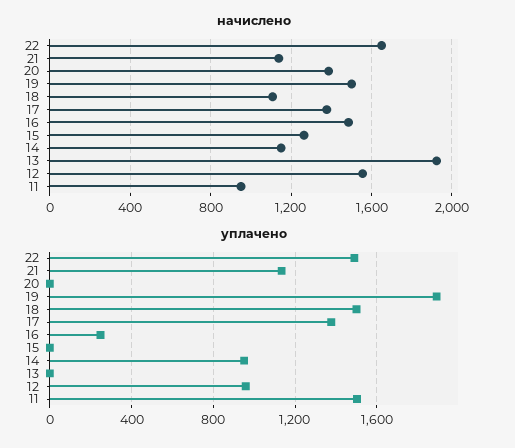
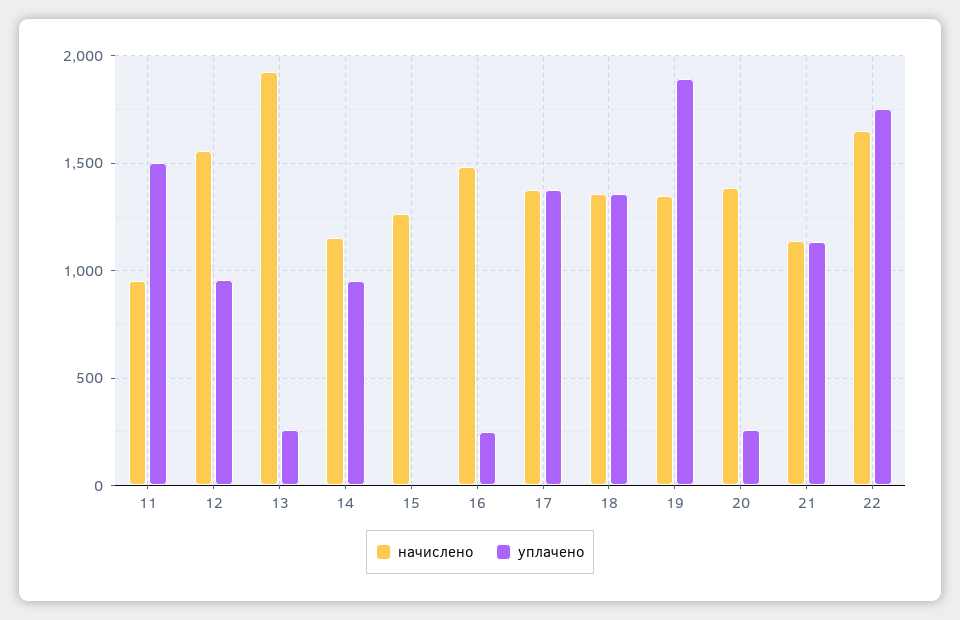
начислено, 19: 1500 -> 1350
начислено, 18: 1100 -> 1350
уплачено, 22: 1500 -> 1750
уплачено, 20: 0 -> 250
уплачено, 18: 1500 -> 1350
уплачено, 13: 0 -> 250

